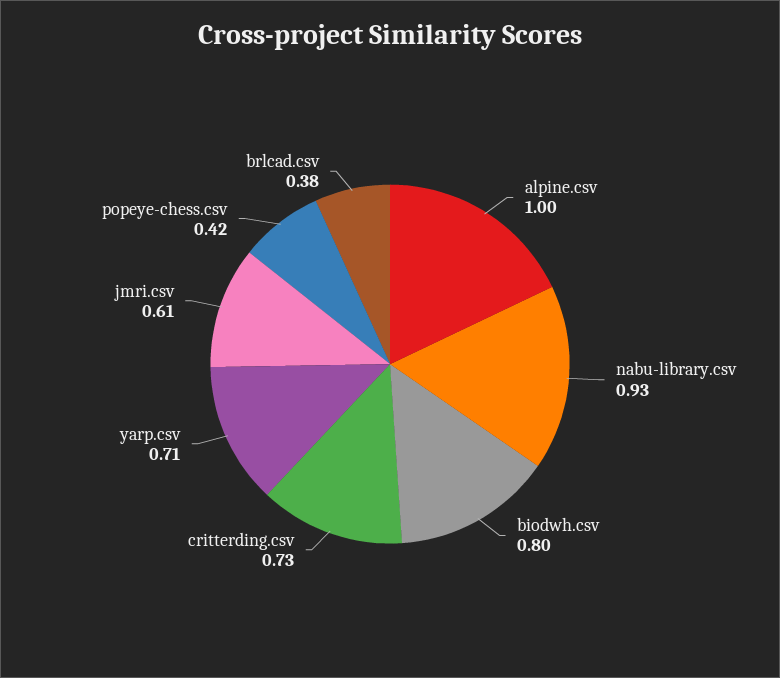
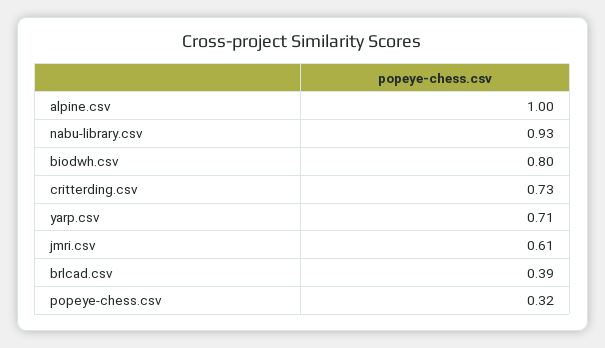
popeye-chess.csv: 0.42 -> 0.32
brlcad.csv: 0.38 -> 0.39

